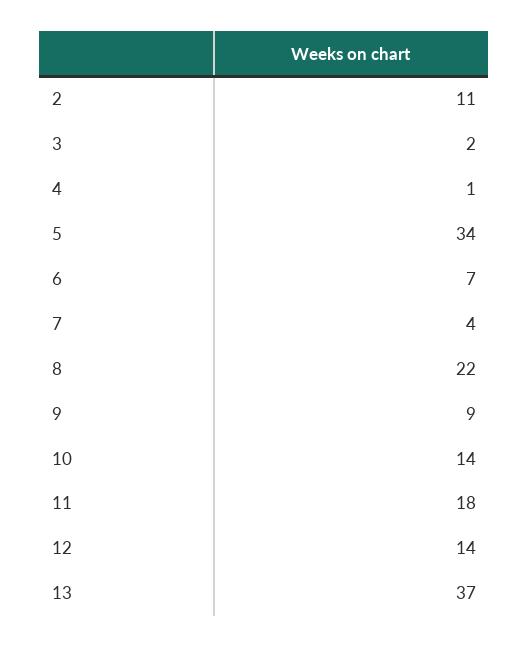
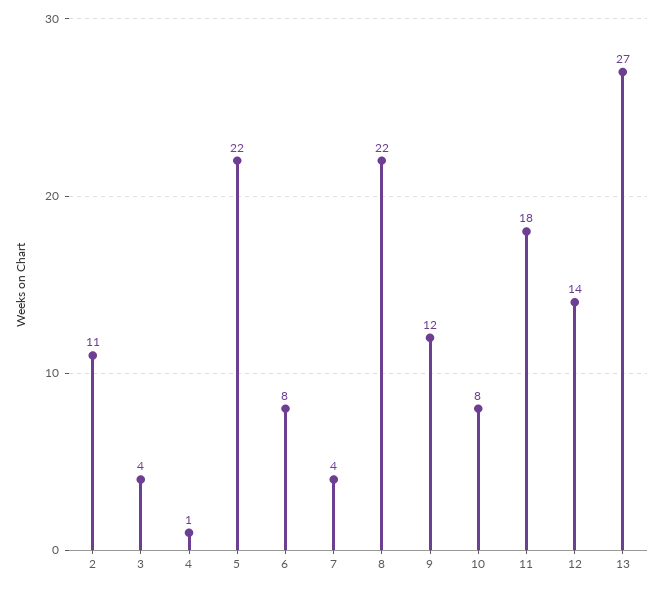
3: 2 -> 4
5: 34 -> 22
6: 7 -> 8
9: 9 -> 12
10: 14 -> 8
13: 37 -> 27

